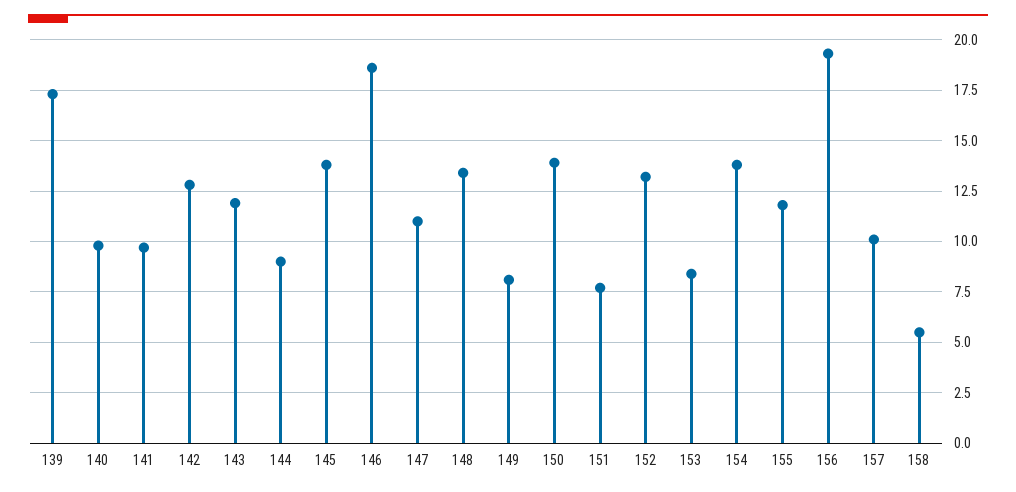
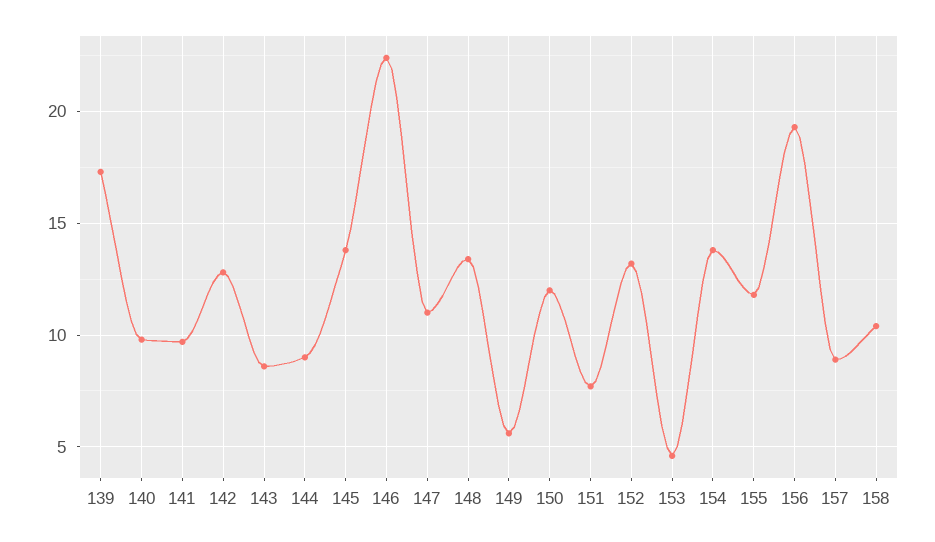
143: 12 -> 8.5
146: 18.5 -> 22.5
149: 8 -> 5.5
150: 14 -> 12
153: 8.5 -> 4.5
157: 10 -> 9
158: 5.5 -> 10.5

